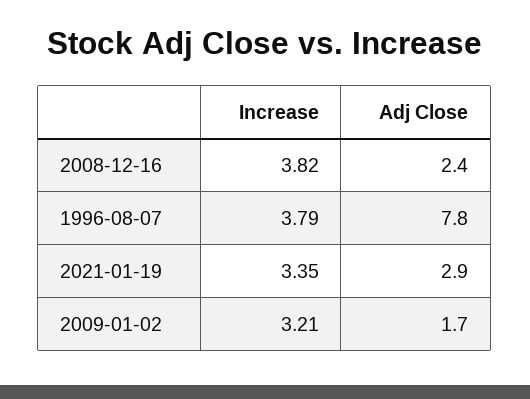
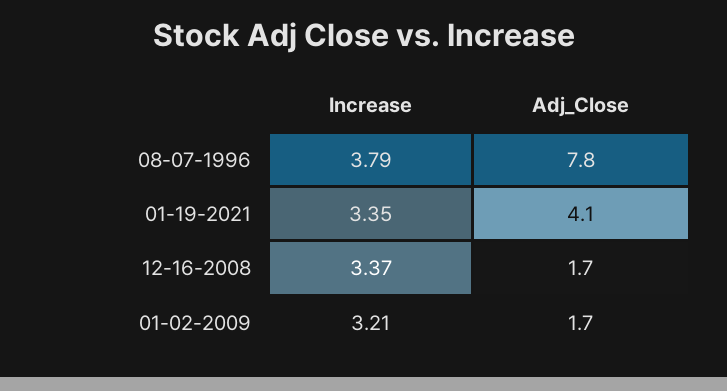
Increase, 2008-12-16: 3.82 -> 3.37
Adj Close, 2008-12-16: 2.4 -> 1.7
Adj Close, 2021-01-19: 2.9 -> 4.1

